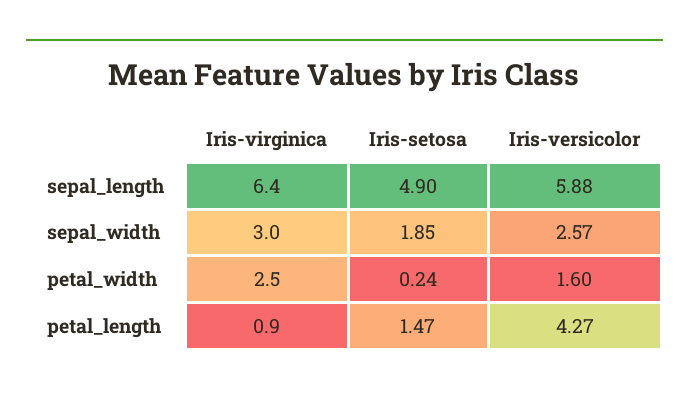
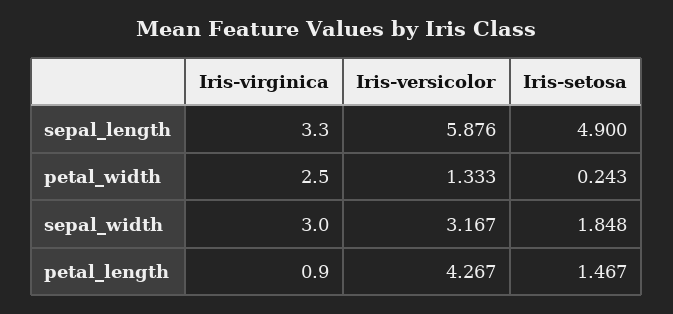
Iris-virginica, sepal_length: 6.4 -> 3.3
Iris-versicolor, sepal_width: 2.57 -> 3.167
Iris-versicolor, petal_width: 1.6 -> 1.333

